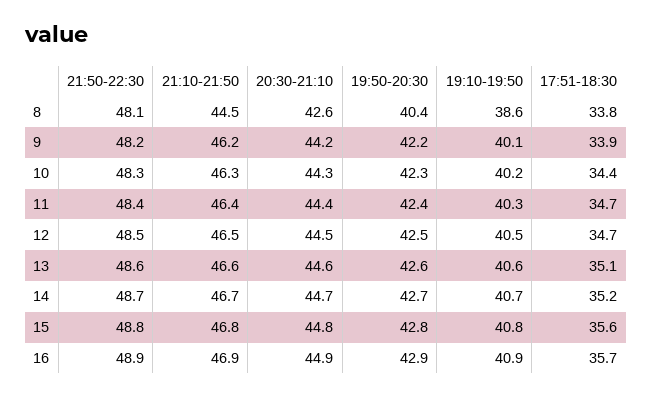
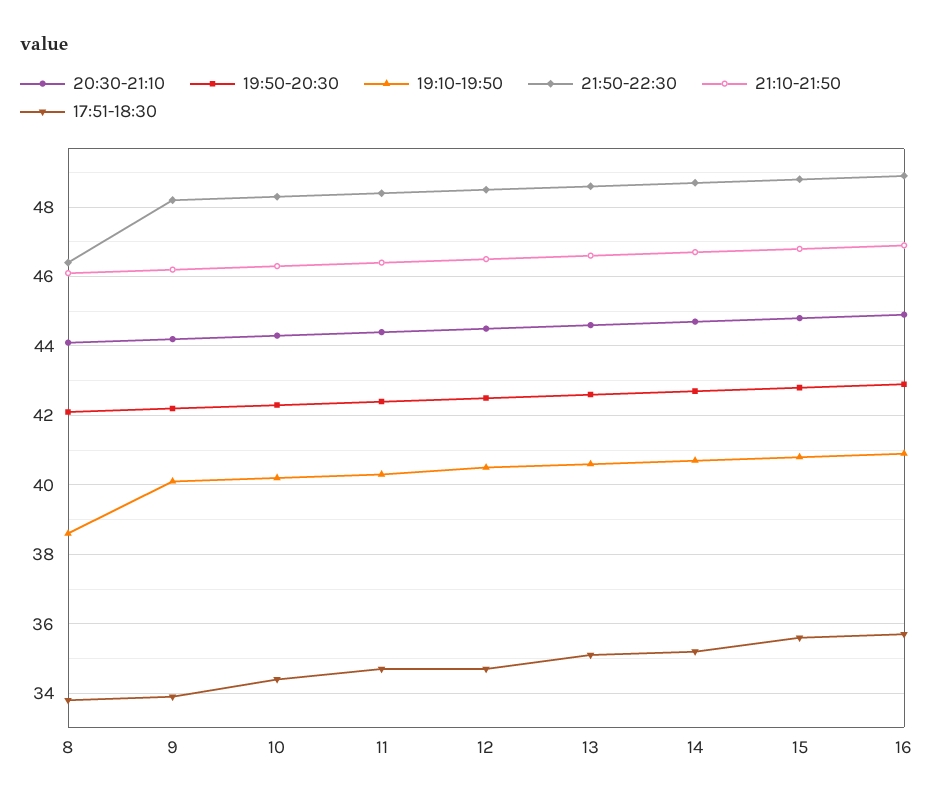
21:50-22:30, 8: 48.1 -> 46.5
21:10-21:50, 8: 44.5 -> 46
20:30-21:10, 8: 42.6 -> 44
19:50-20:30, 8: 40.4 -> 42

